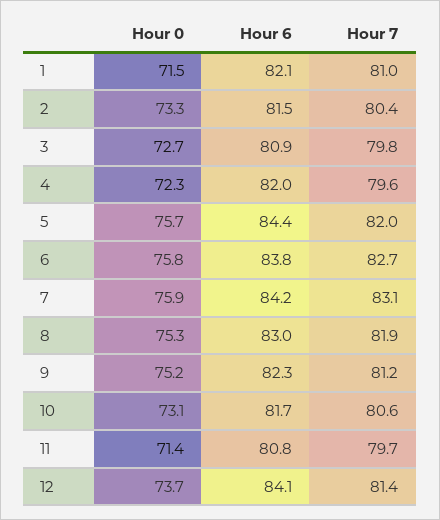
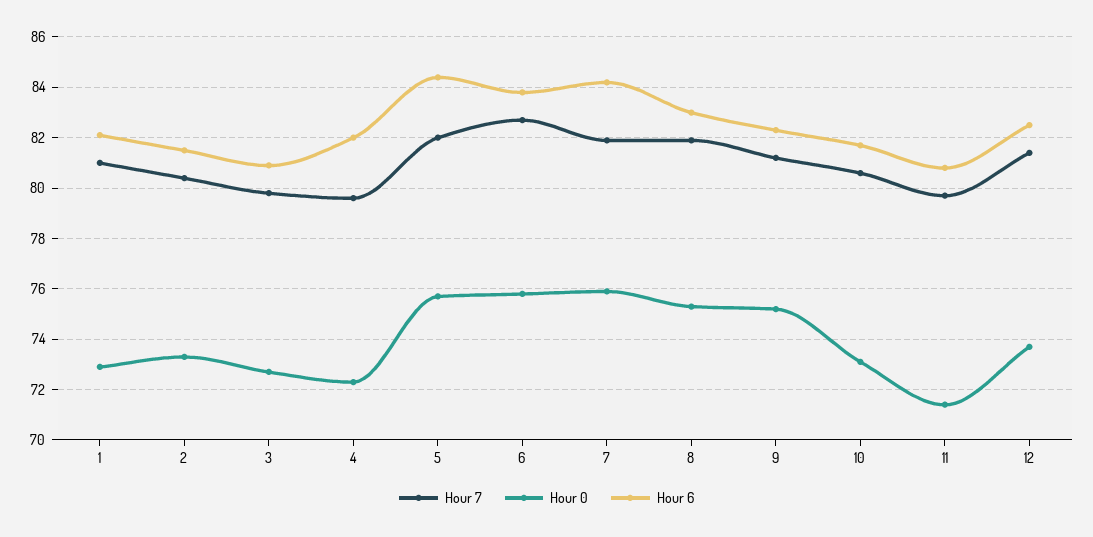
Hour 0, 1: 71.5 -> 73
Hour 7, 7: 83.1 -> 82
Hour 6, 12: 84.1 -> 82.5

